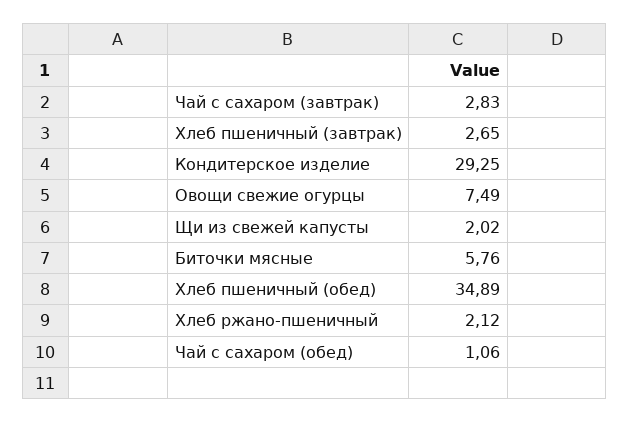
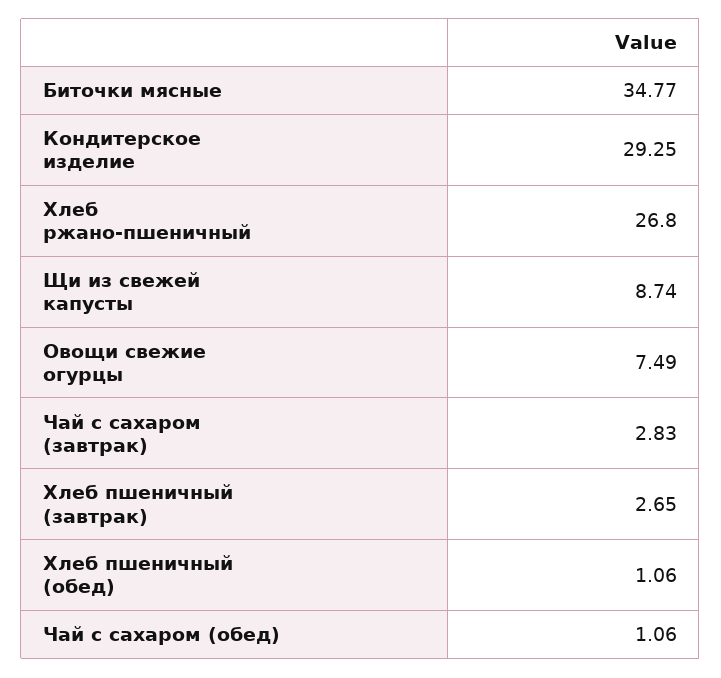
Щи из свежей капусты: 2.02 -> 8.74
Биточки мясные: 5.76 -> 34.77
Хлеб пшеничный (обед): 34.89 -> 1.06
Хлеб ржано-пшеничный: 2.12 -> 26.8

